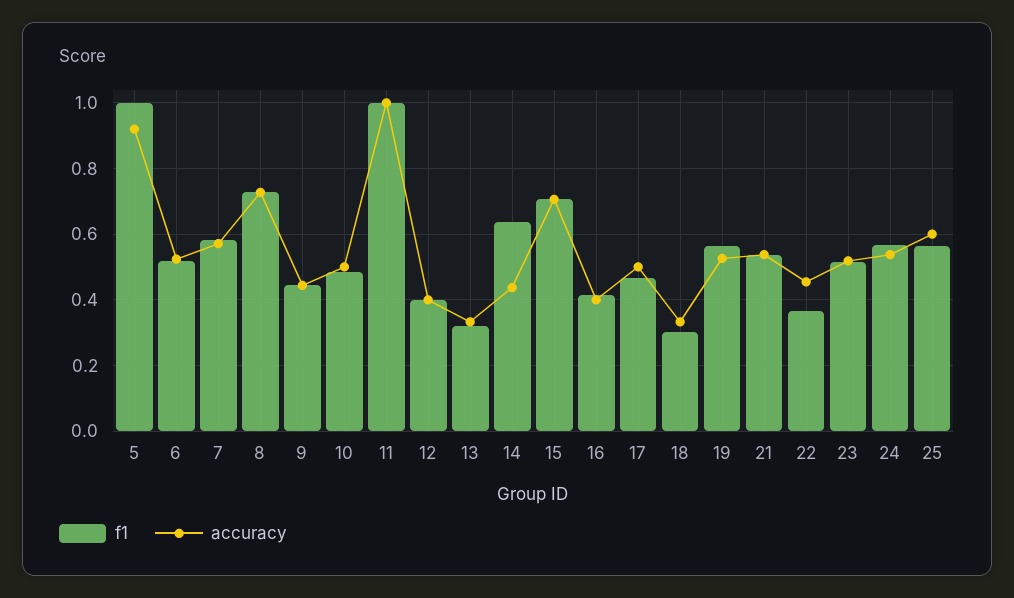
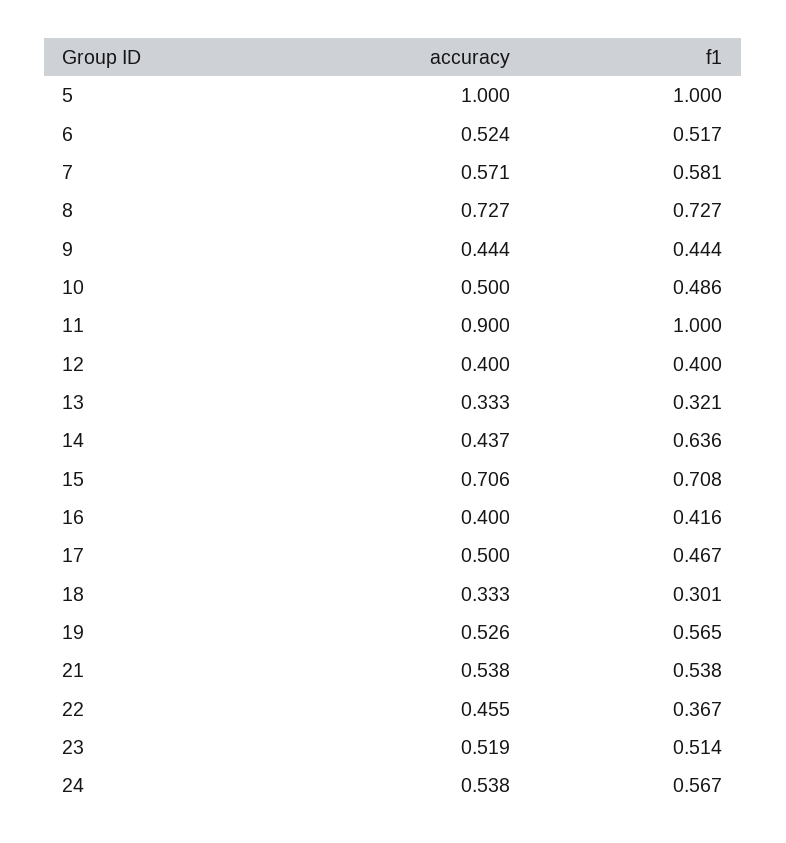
accuracy, 5: 0.92 -> 1
accuracy, 11: 1 -> 0.9
f1, 25: 0.56 -> none
accuracy, 25: 0.6 -> none

